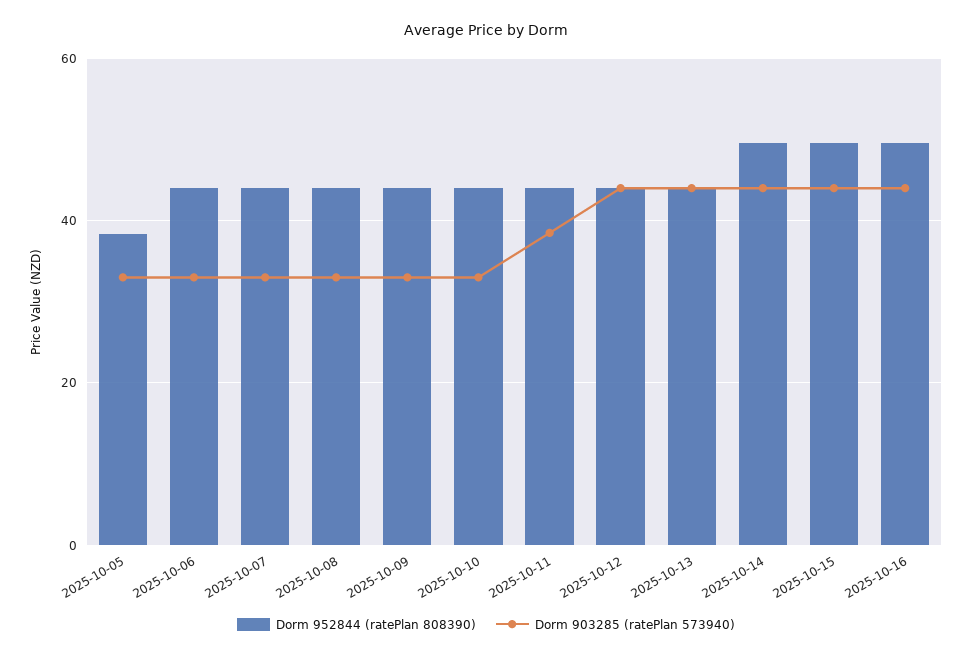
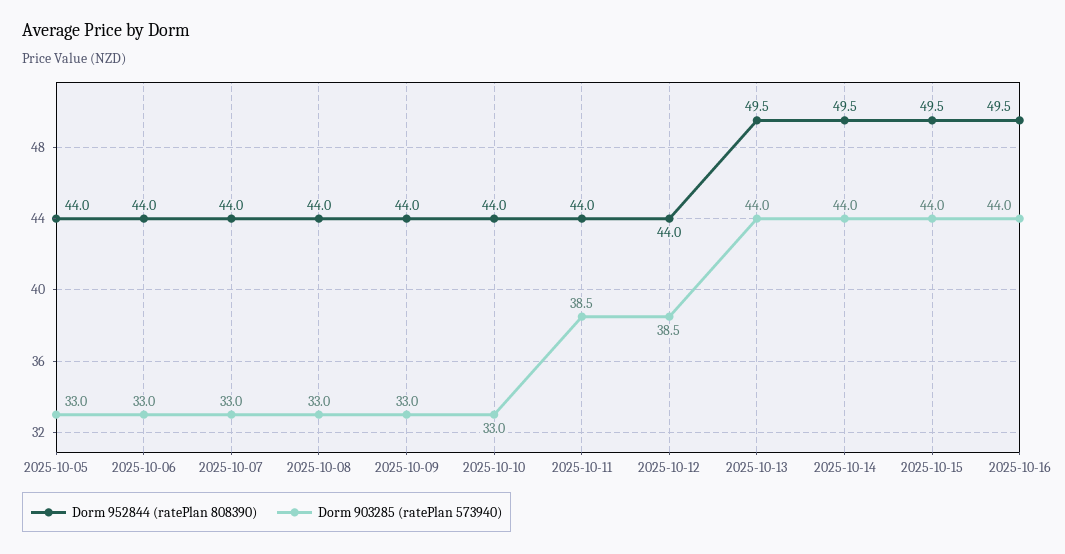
Dorm 952844 (ratePlan 808390), 2025-10-05: 38 -> 44
Dorm 903285 (ratePlan 573940), 2025-10-12: 44 -> 38.5
Dorm 952844 (ratePlan 808390), 2025-10-13: 44 -> 49.5

